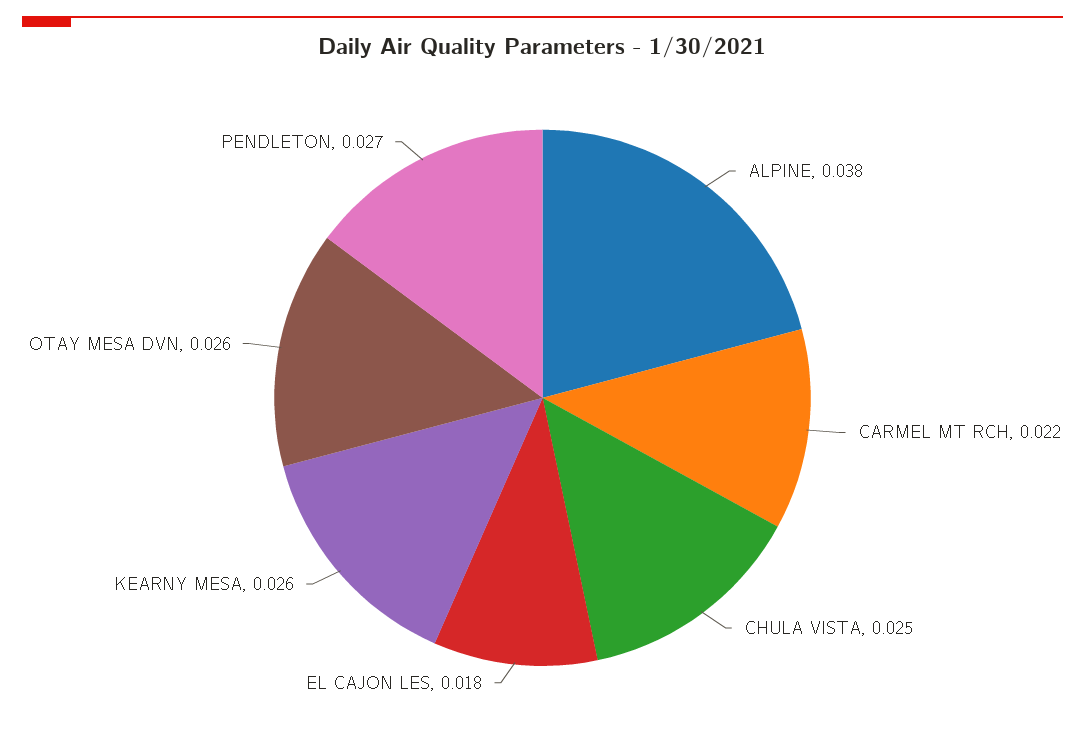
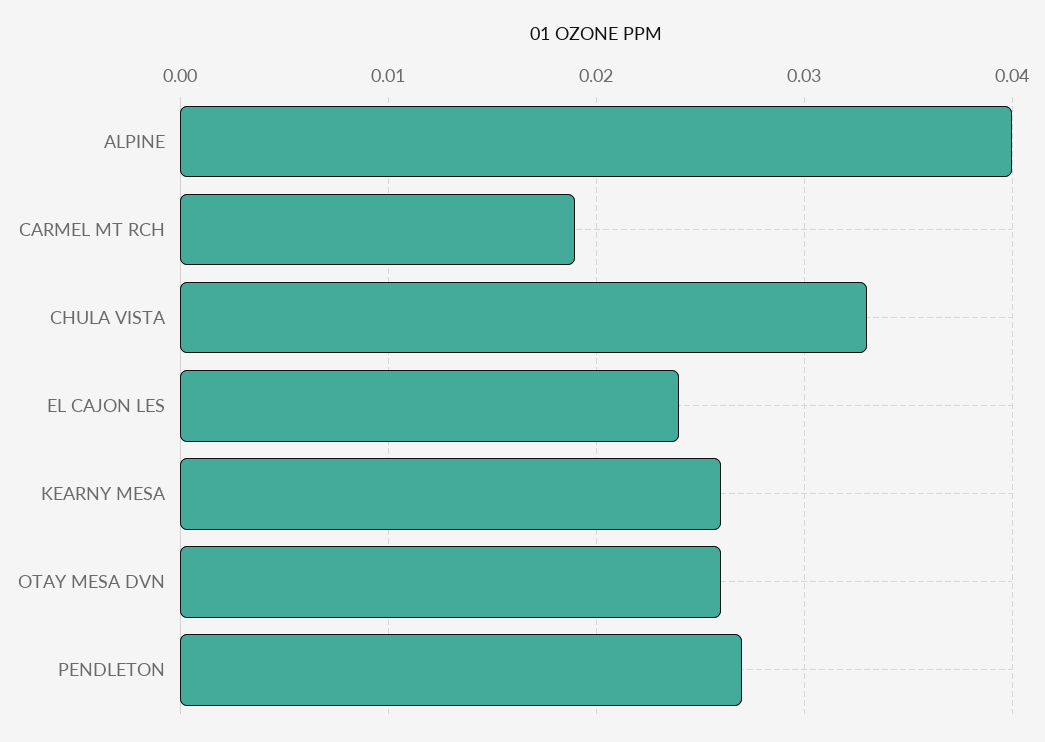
ALPINE: 0.038 -> 0.04
CARMEL MT RCH: 0.022 -> 0.019
CHULA VISTA: 0.025 -> 0.033
EL CAJON LES: 0.018 -> 0.024

